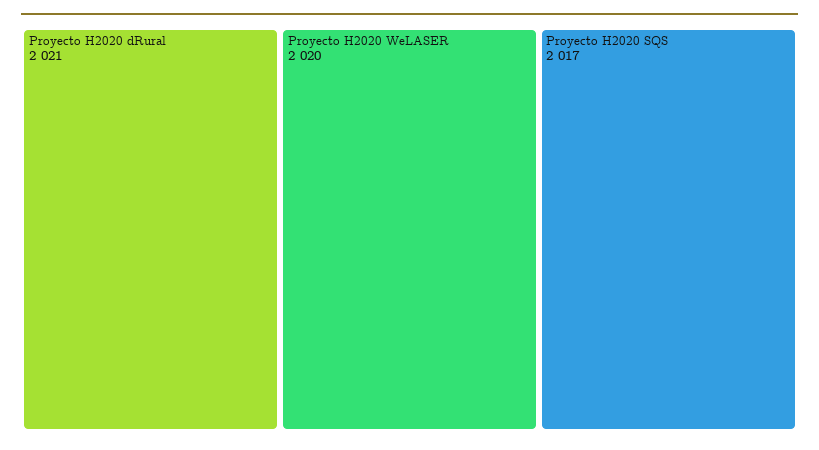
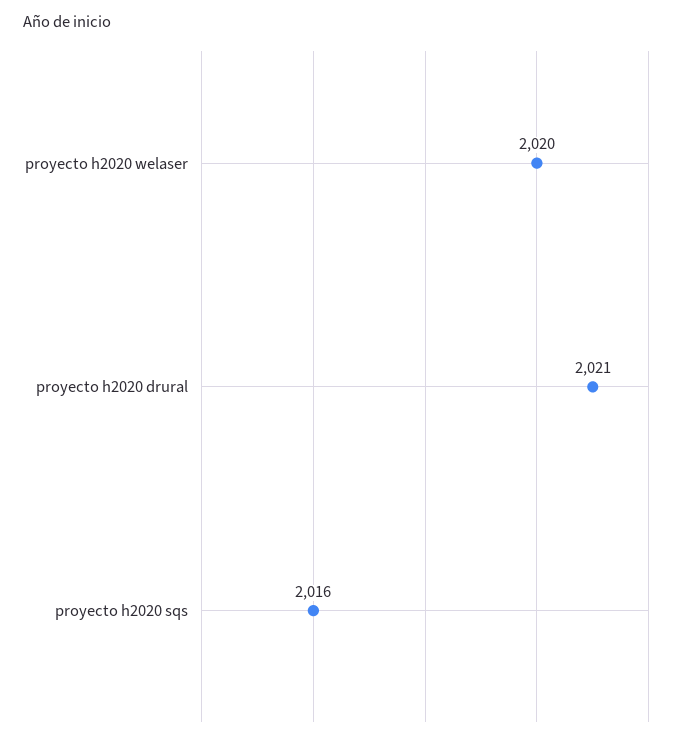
Proyecto H2020 SQS: 2017 -> 2016

